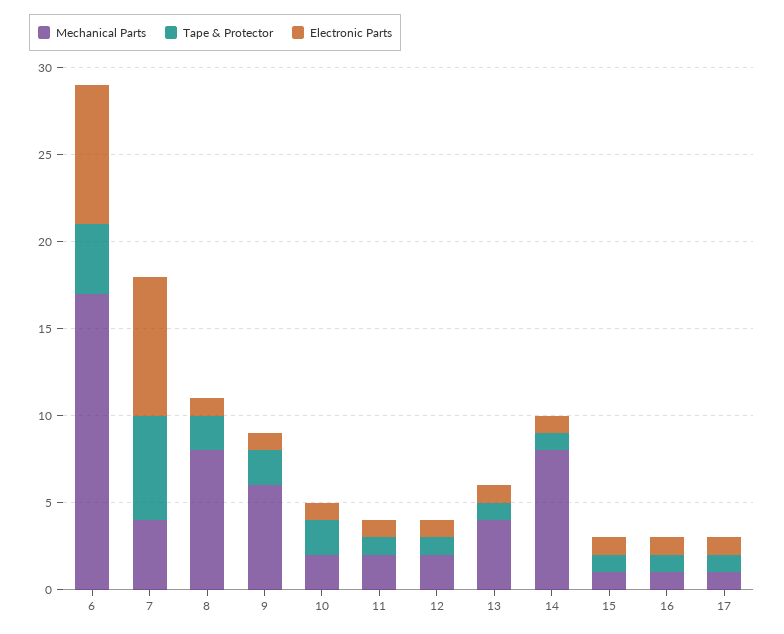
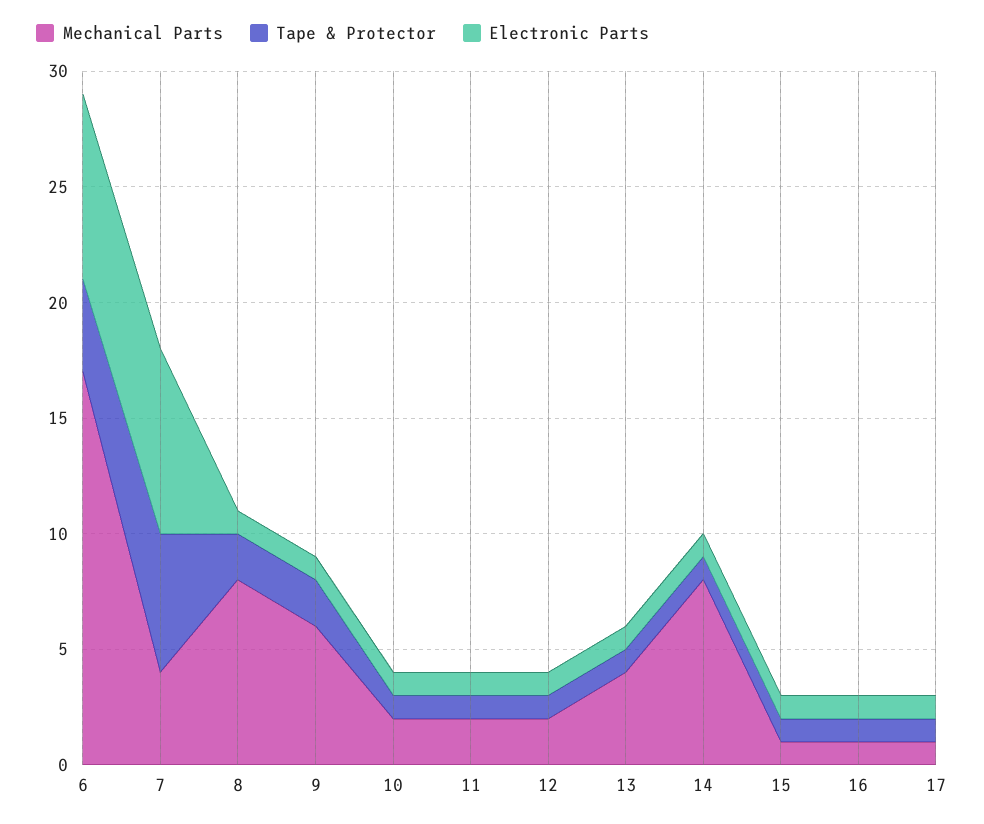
Tape & Protector, 10: 2 -> 1

